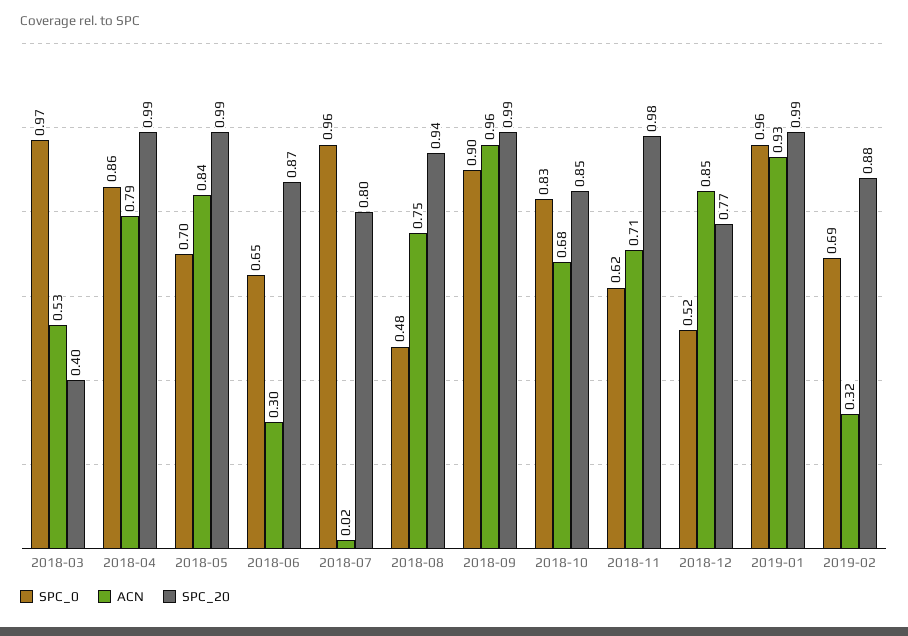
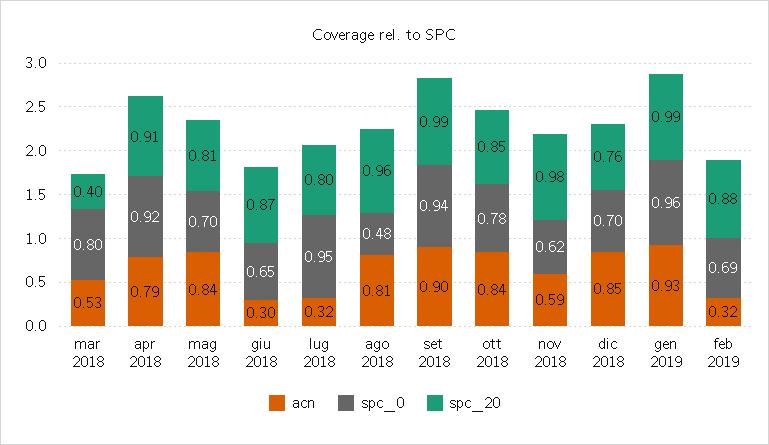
SPC_0, 2018-03: 0.97 -> 0.8
SPC_0, 2018-04: 0.86 -> 0.92
SPC_20, 2018-04: 0.99 -> 0.91
SPC_20, 2018-05: 0.99 -> 0.81
SPC_0, 2018-07: 0.96 -> 0.95
ACN, 2018-07: 0.02 -> 0.32
ACN, 2018-08: 0.75 -> 0.81
SPC_20, 2018-08: 0.94 -> 0.96
SPC_0, 2018-09: 0.9 -> 0.94
ACN, 2018-09: 0.96 -> 0.9
SPC_0, 2018-10: 0.83 -> 0.78
ACN, 2018-10: 0.68 -> 0.84
ACN, 2018-11: 0.71 -> 0.59
SPC_0, 2018-12: 0.52 -> 0.7
SPC_20, 2018-12: 0.77 -> 0.76

